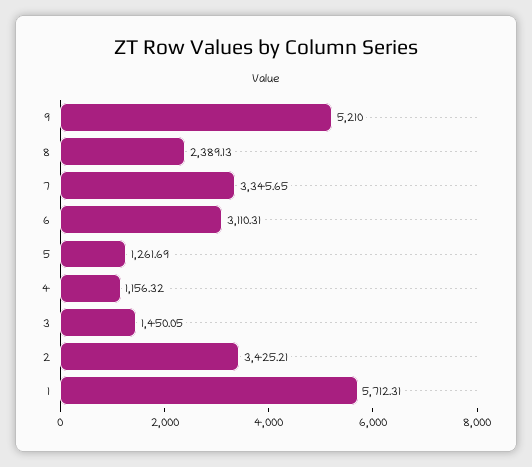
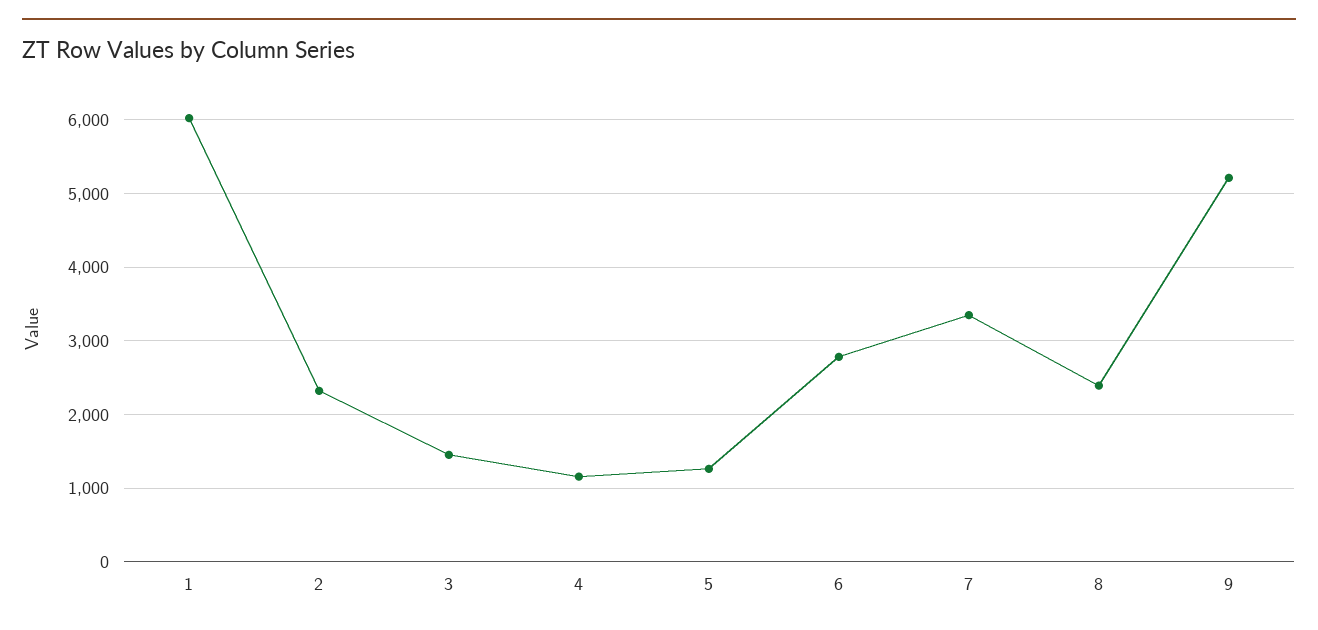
6: 3110.31 -> 2800
2: 3425.21 -> 2300
1: 5712.31 -> 6000

